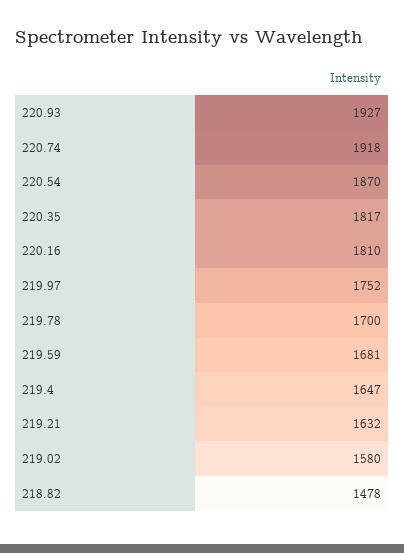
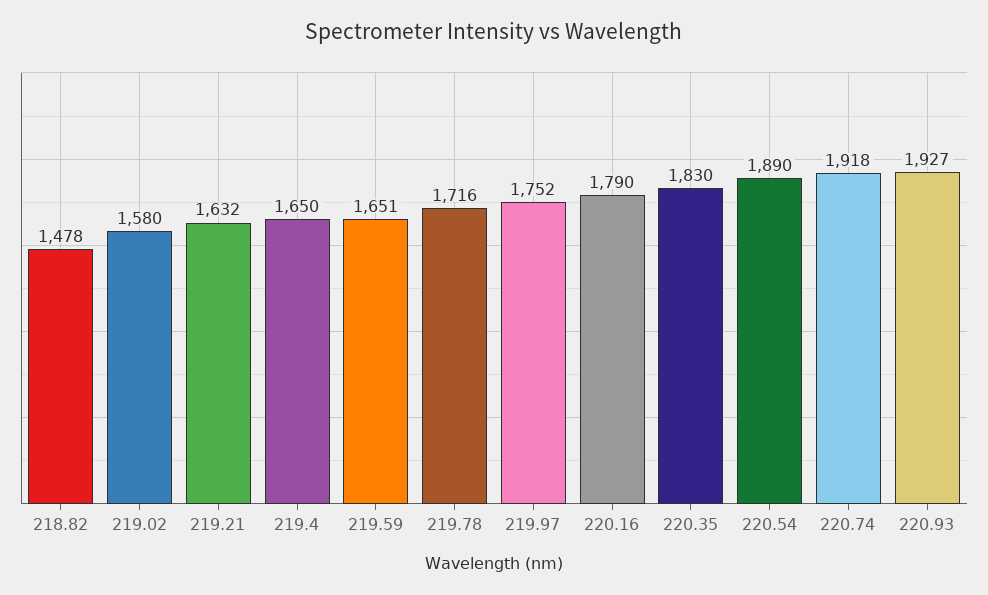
220.54: 1870 -> 1890
220.35: 1817 -> 1830
220.16: 1810 -> 1790
219.78: 1700 -> 1716
219.59: 1681 -> 1651
219.4: 1647 -> 1650

